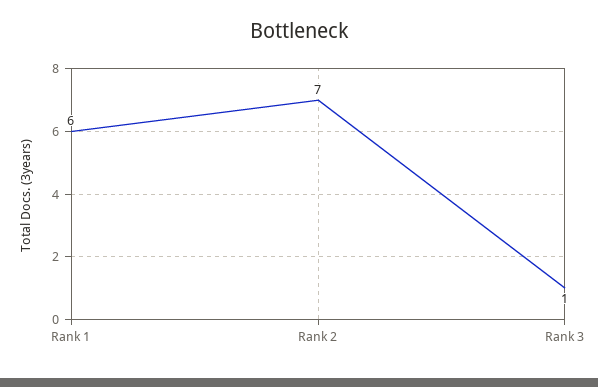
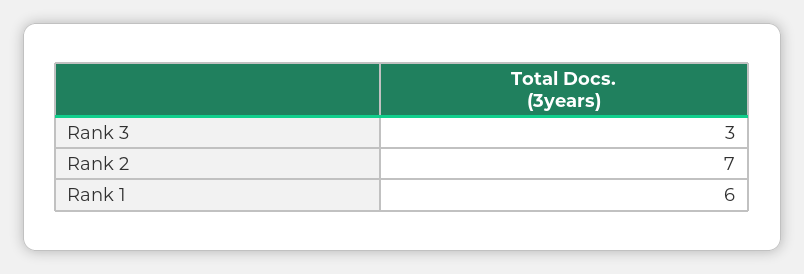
Rank 3: 1 -> 3

